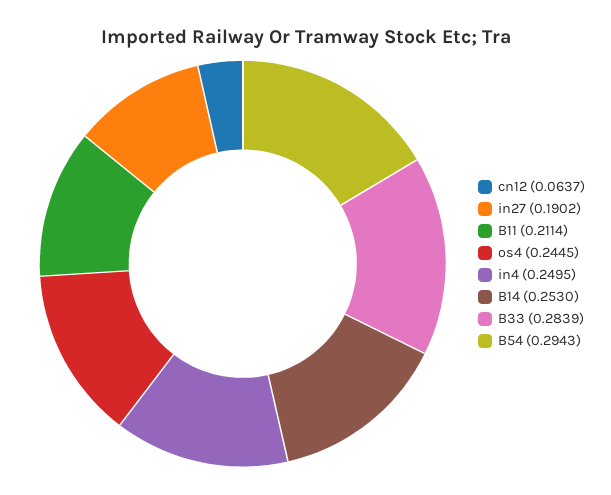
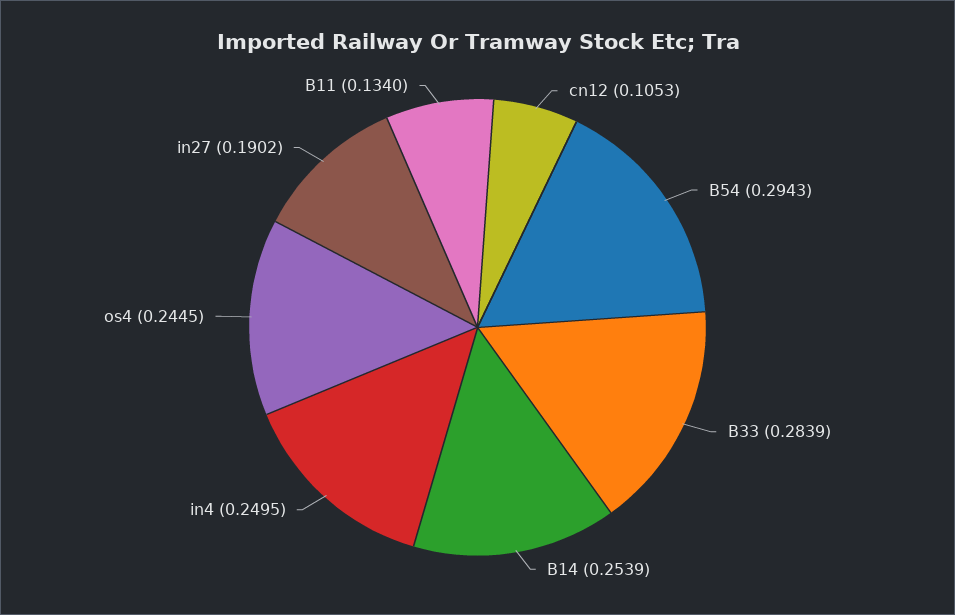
cn12: 0.0637 -> 0.1053
B11: 0.2114 -> 0.134
B14: 0.253 -> 0.2539

